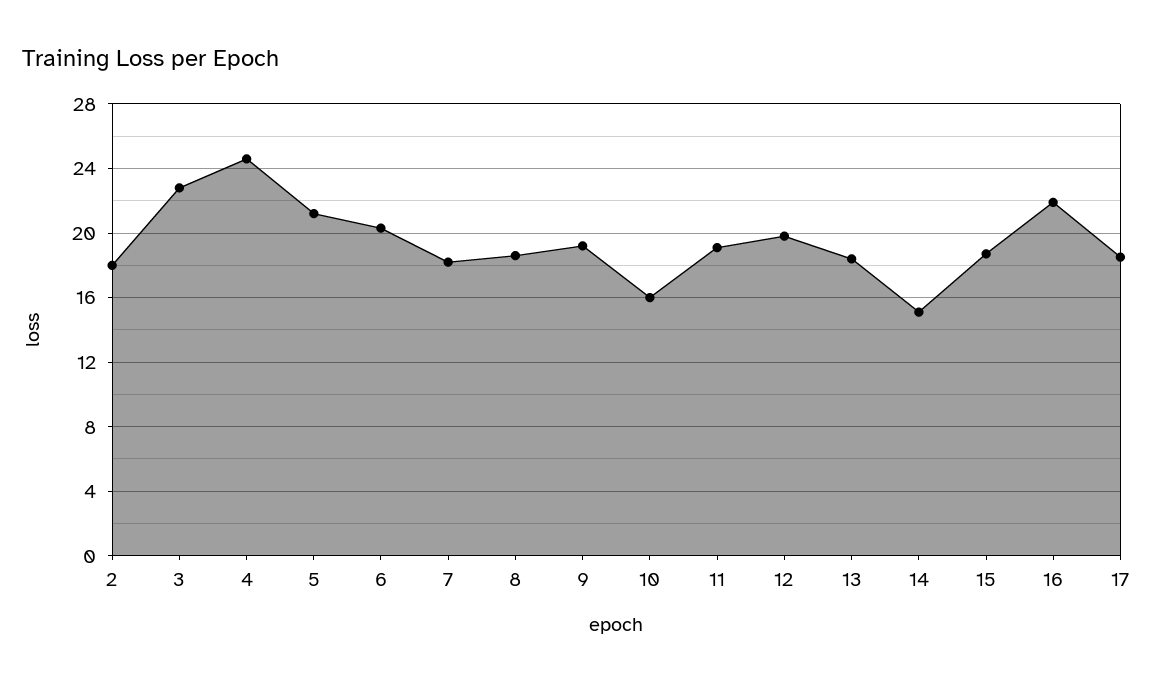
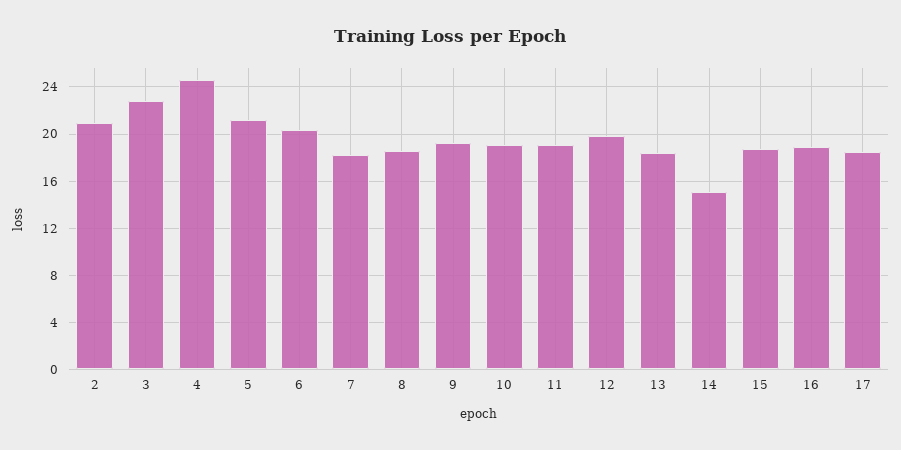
2: 18 -> 21
10: 16 -> 19
16: 22 -> 19

